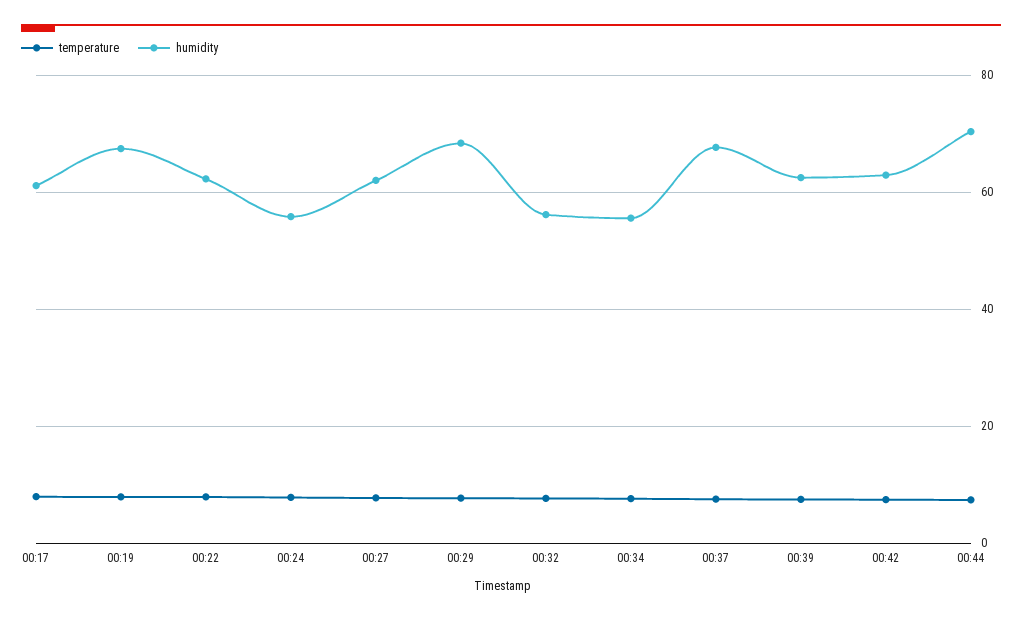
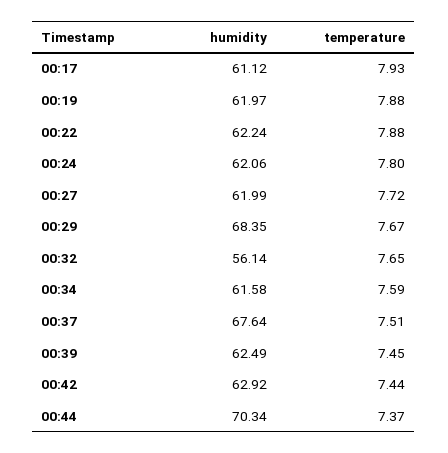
humidity, 00:19: 68 -> 61.97
humidity, 00:24: 56 -> 62.06
humidity, 00:34: 56 -> 61.58

